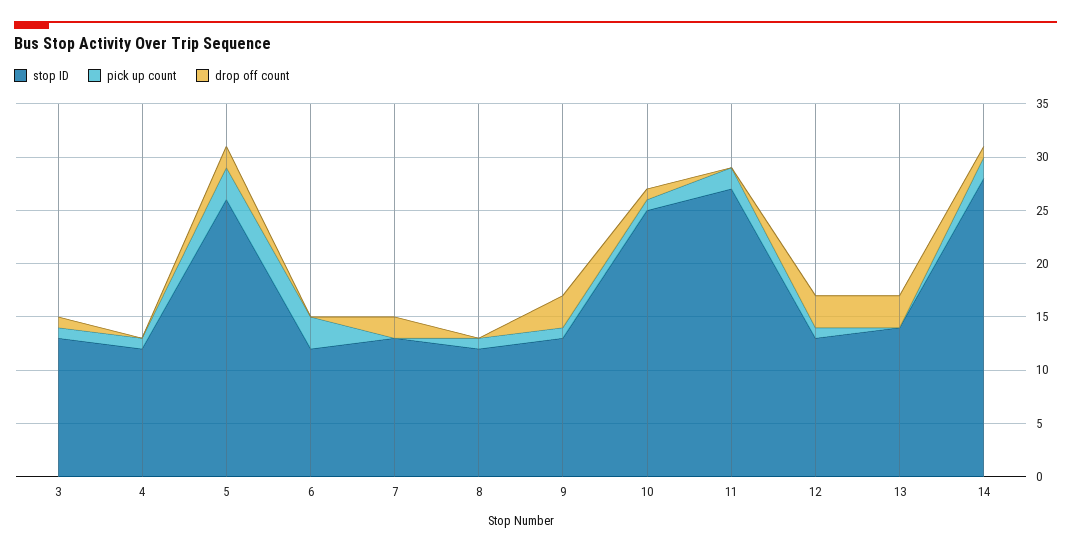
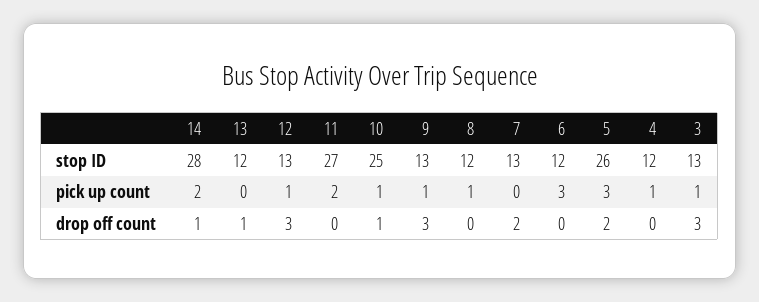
drop off count, 3: 1 -> 3
stop ID, 13: 14 -> 12
drop off count, 13: 3 -> 1

